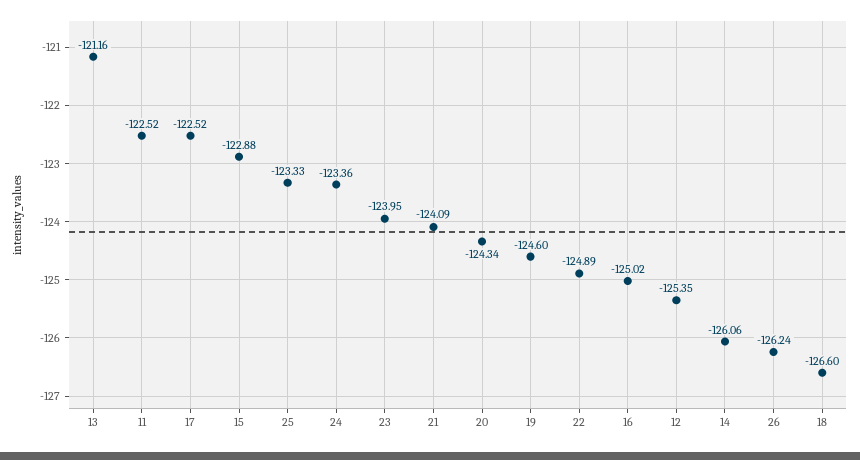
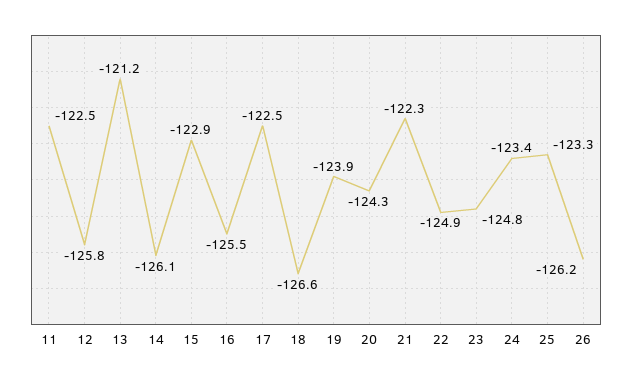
23: -123.95 -> -124.8
21: -124.09 -> -122.3
19: -124.6 -> -123.9
16: -125.02 -> -125.5
12: -125.35 -> -125.8

